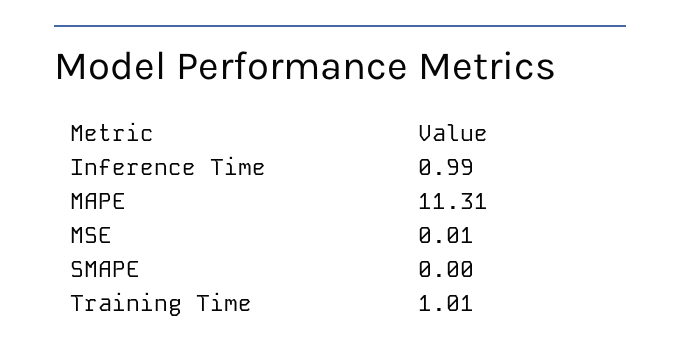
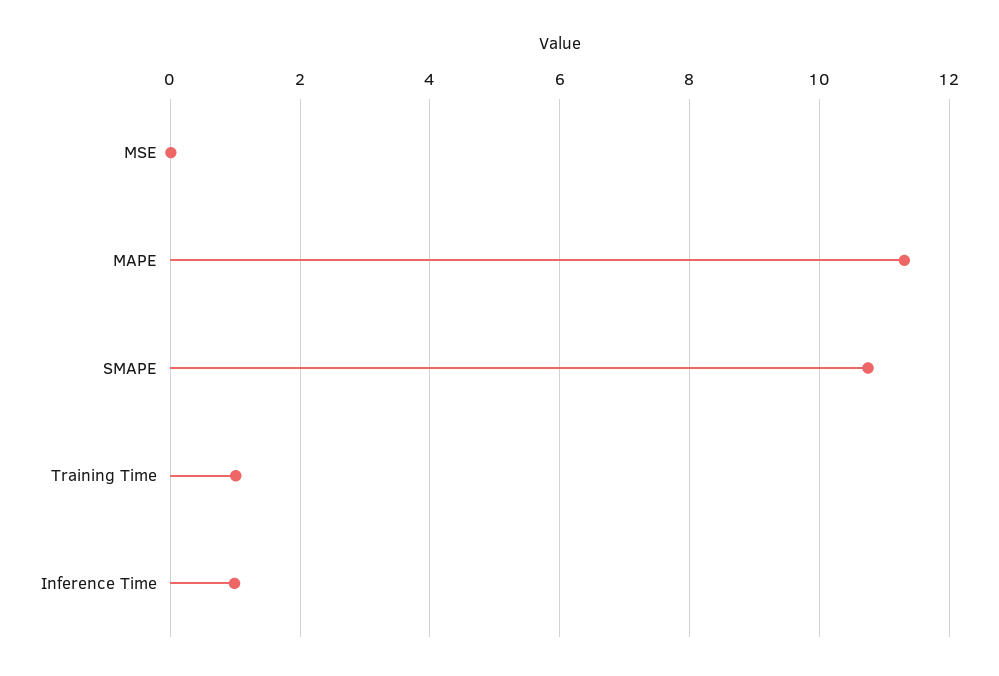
SMAPE: 0 -> 10.8

